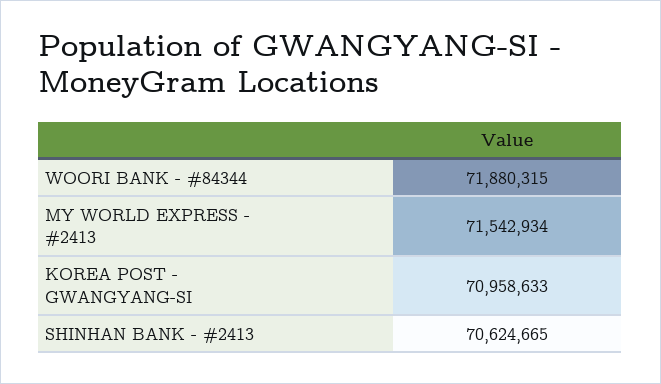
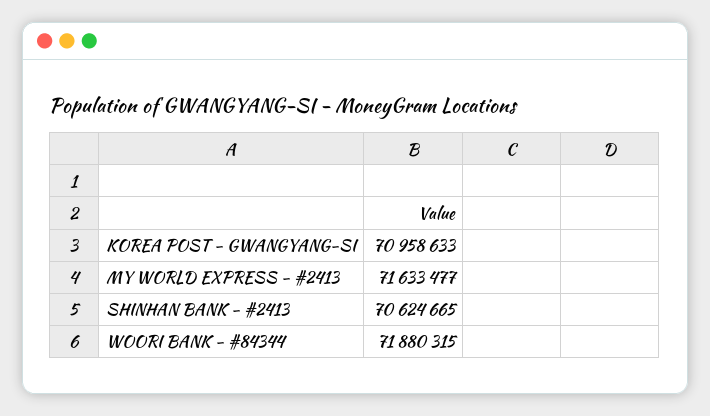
MY WORLD EXPRESS - #2413: 71542934 -> 71633477

